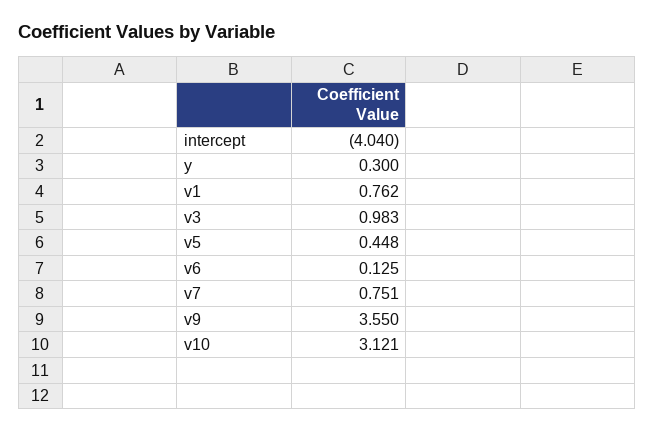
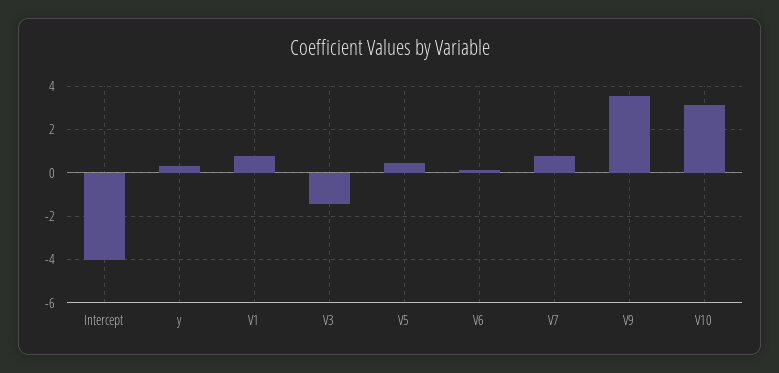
v3: 0.983 -> -1.5

